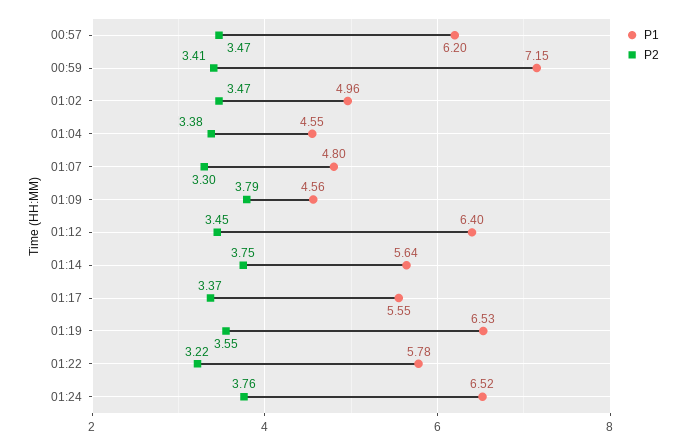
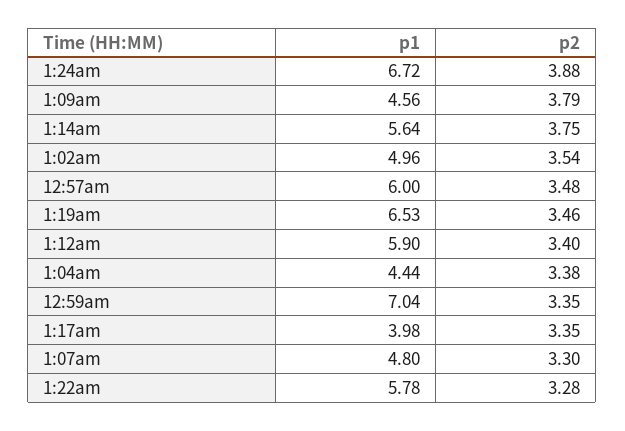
P1, 00:57: 6.2 -> 6
P2, 00:57: 3.47 -> 3.48
P1, 00:59: 7.15 -> 7.04
P2, 00:59: 3.41 -> 3.35
P2, 01:02: 3.47 -> 3.54
P1, 01:04: 4.55 -> 4.44
P1, 01:12: 6.4 -> 5.9
P2, 01:12: 3.45 -> 3.4
P1, 01:17: 5.55 -> 3.98
P2, 01:17: 3.37 -> 3.35
P2, 01:19: 3.55 -> 3.46
P2, 01:22: 3.22 -> 3.28
P1, 01:24: 6.52 -> 6.72
P2, 01:24: 3.76 -> 3.88

